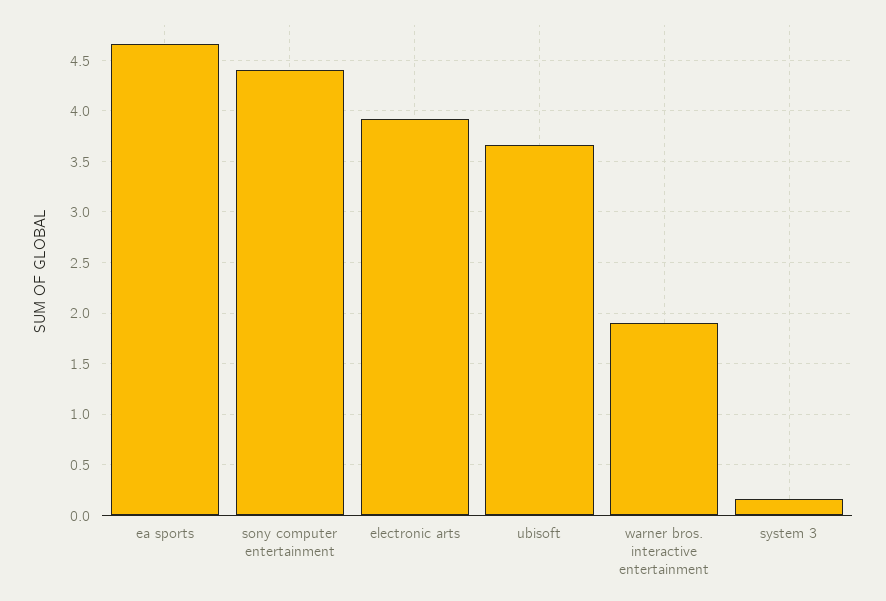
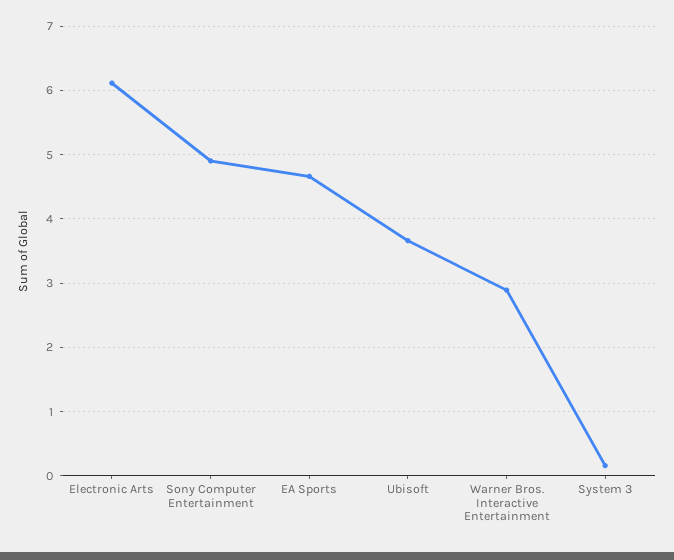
sony computer entertainment: 4.4 -> 4.9
electronic arts: 3.9 -> 6.1
warner bros. interactive entertainment: 1.9 -> 2.9

